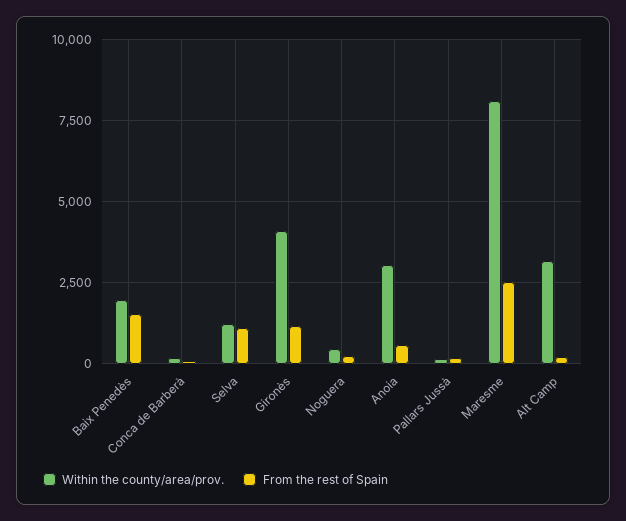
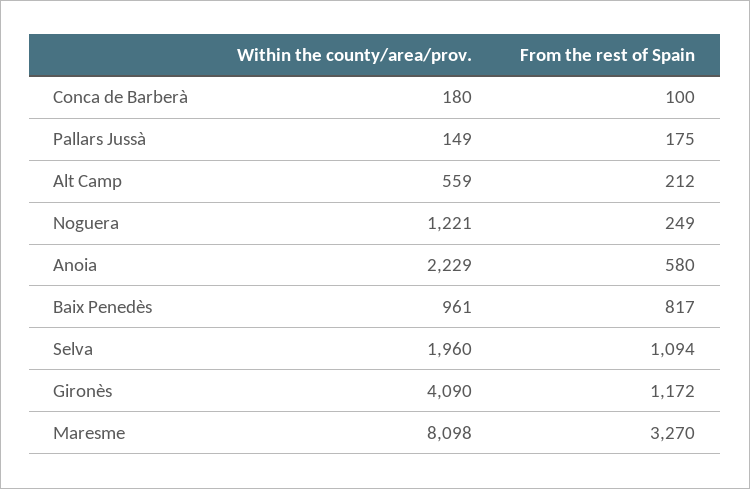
Within the county/area/prov., Baix Penedès: 2000 -> 961
From the rest of Spain, Baix Penedès: 1500 -> 817
Within the county/area/prov., Selva: 1250 -> 1960
Within the county/area/prov., Noguera: 500 -> 1221
Within the county/area/prov., Anoia: 3000 -> 2229
From the rest of Spain, Maresme: 2500 -> 3270
Within the county/area/prov., Alt Camp: 3250 -> 559

